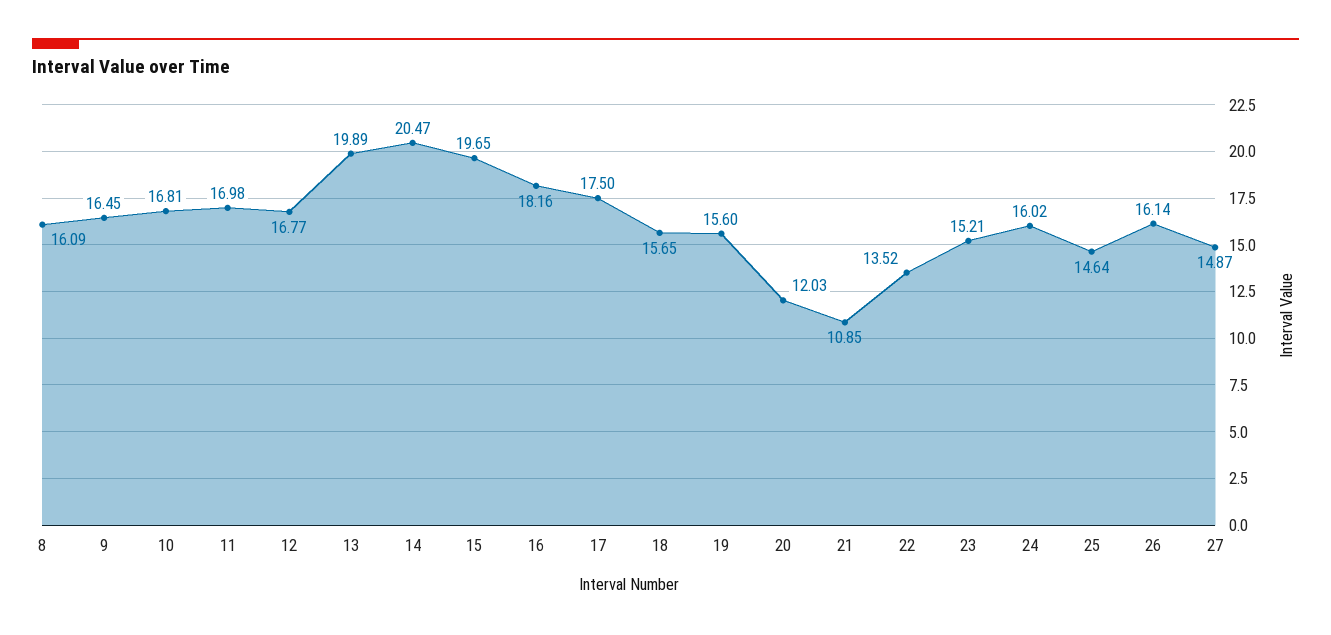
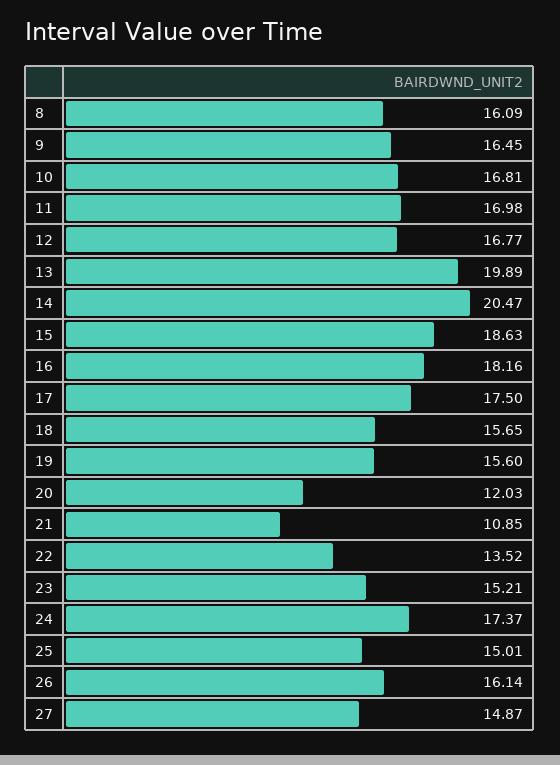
15: 19.65 -> 18.63
24: 16.02 -> 17.37
25: 14.64 -> 15.01

